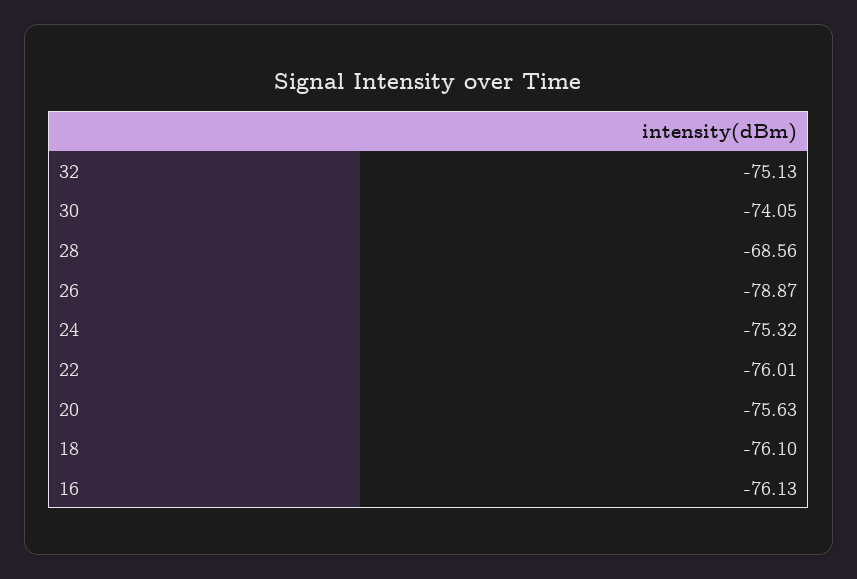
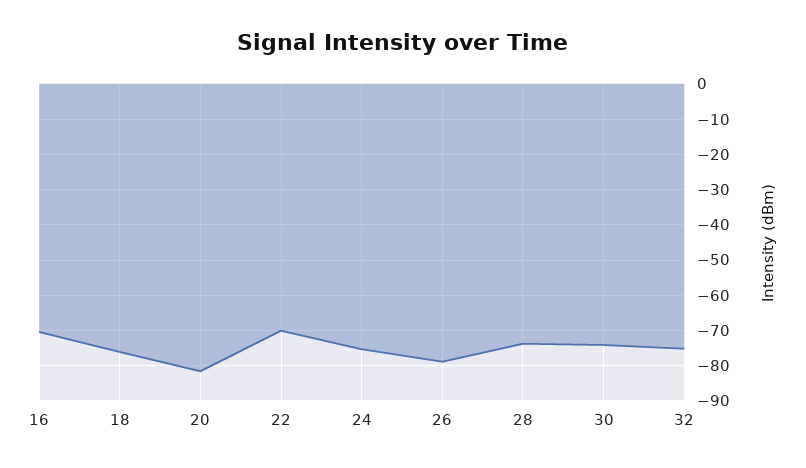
28: -68.56 -> -74
22: -76.01 -> -70
20: -75.63 -> -82
16: -76.13 -> -70

